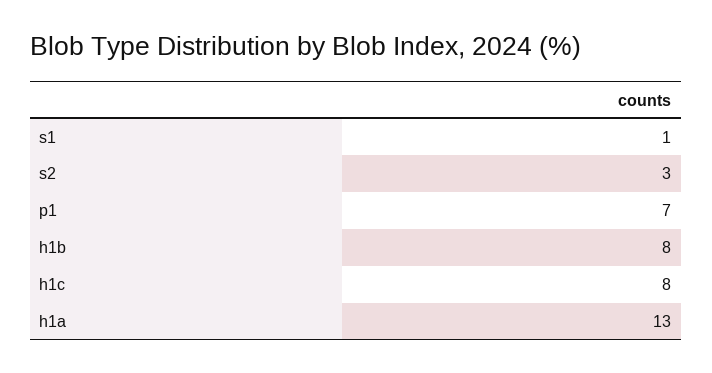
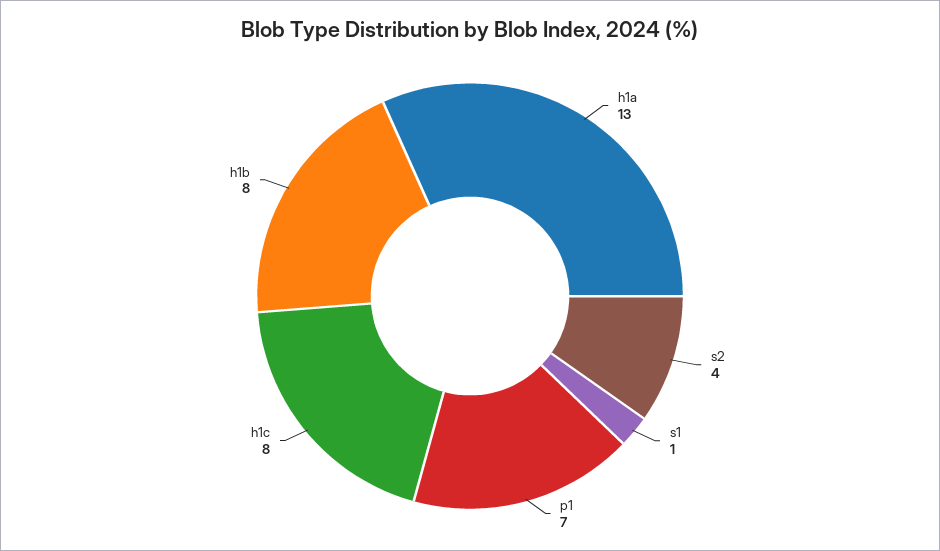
s2: 3 -> 4

